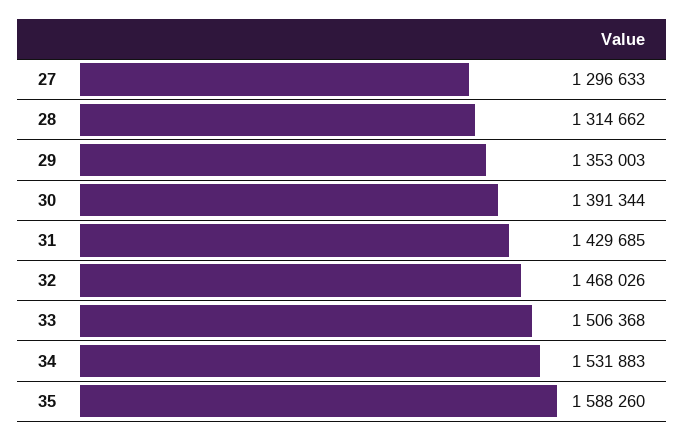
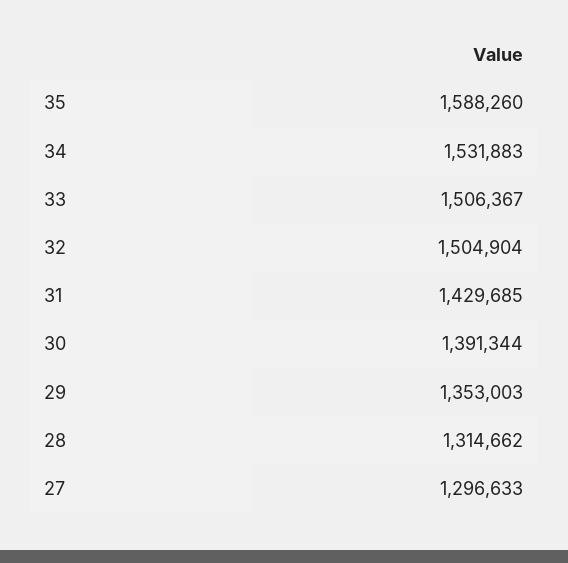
32: 1468026 -> 1504904
33: 1506368 -> 1506367

